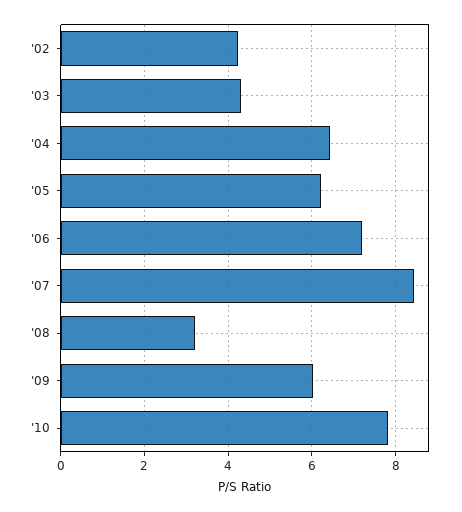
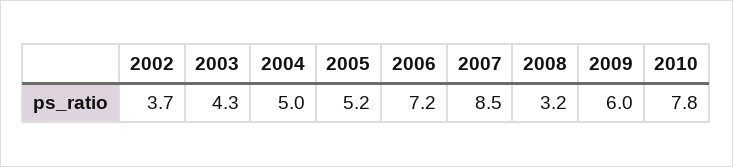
'02: 4.2 -> 3.7
'04: 6.4 -> 5
'05: 6.2 -> 5.2

